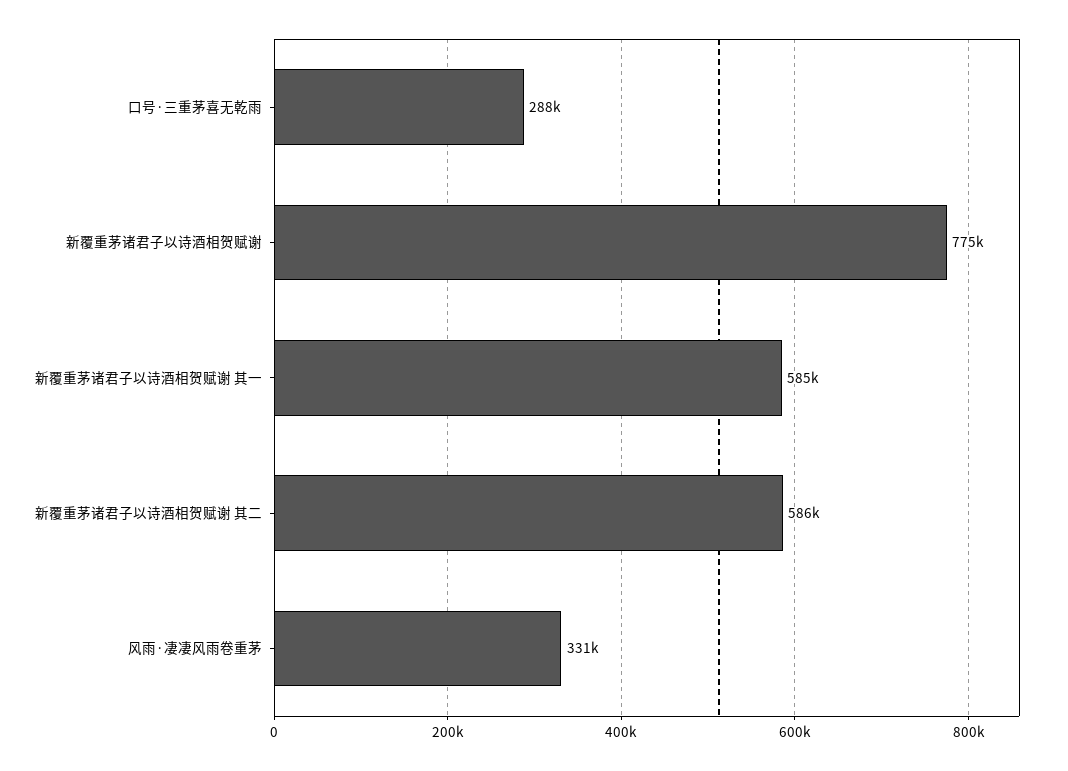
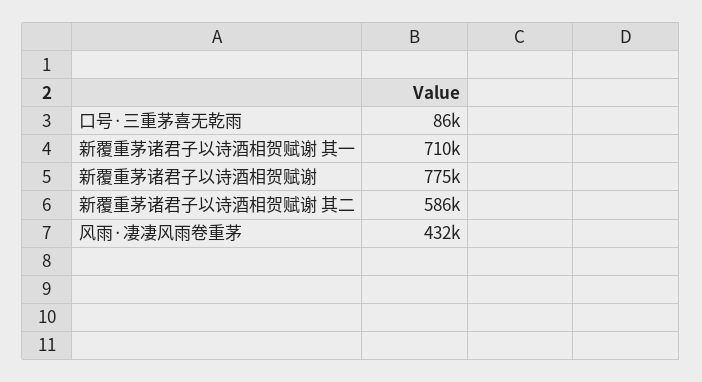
口号·三重茅喜无乾雨: 288000 -> 86000
新覆重茅诸君子以诗酒相贺赋谢 其一: 585000 -> 710000
风雨·凄凄风雨卷重茅: 331000 -> 432000

